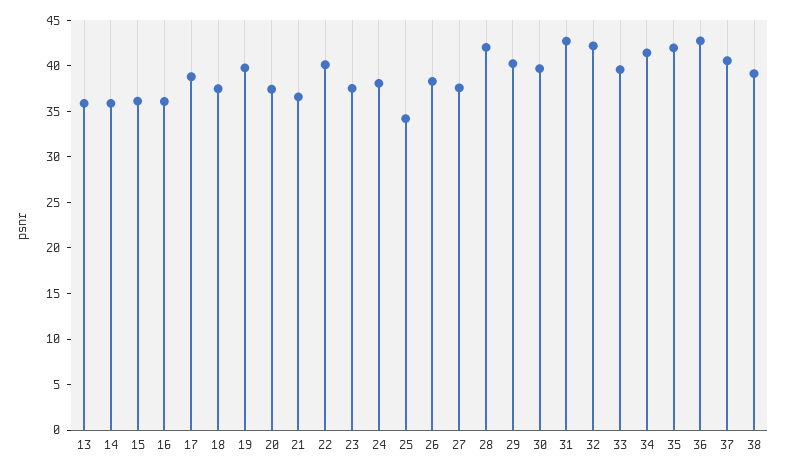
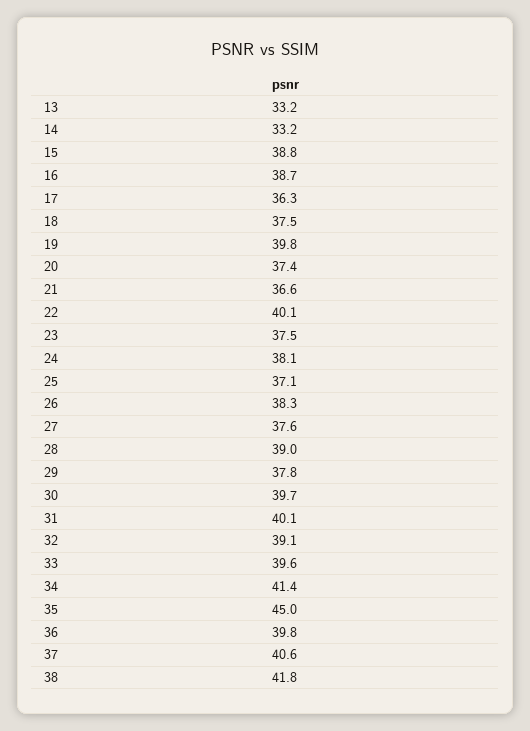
13: 36 -> 33.2
14: 36 -> 33.2
15: 36 -> 38.8
16: 36 -> 38.7
17: 39 -> 36.3
25: 34 -> 37.1
28: 42 -> 39
29: 40 -> 37.8
31: 43 -> 40.1
32: 42 -> 39.1
35: 42 -> 45
36: 43 -> 39.8
38: 39 -> 41.8

